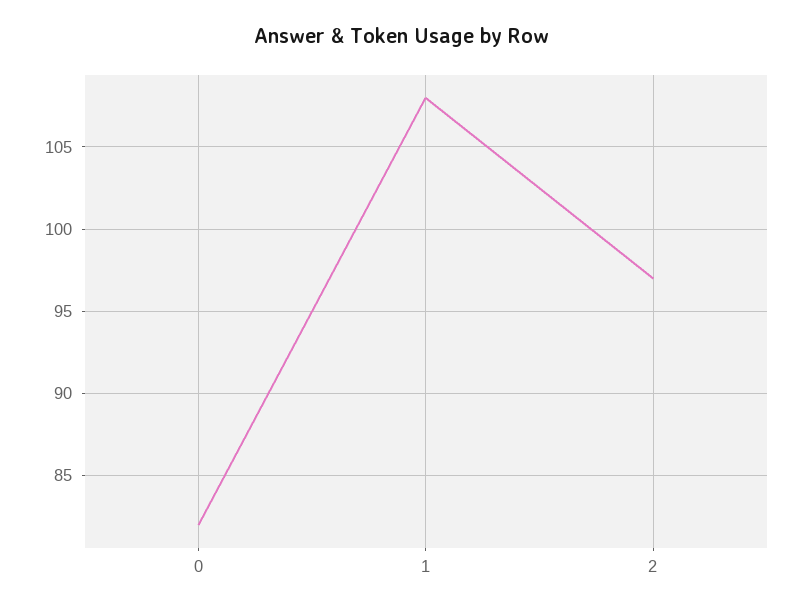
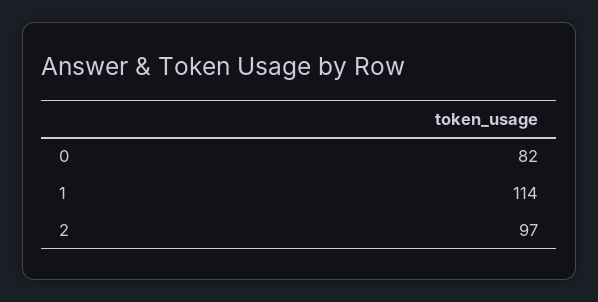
1: 108 -> 114

